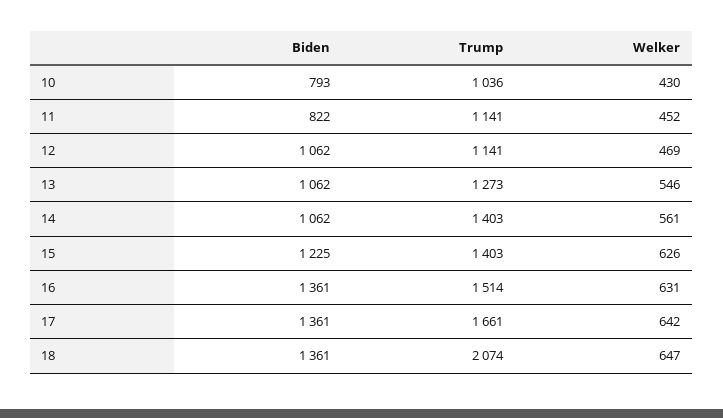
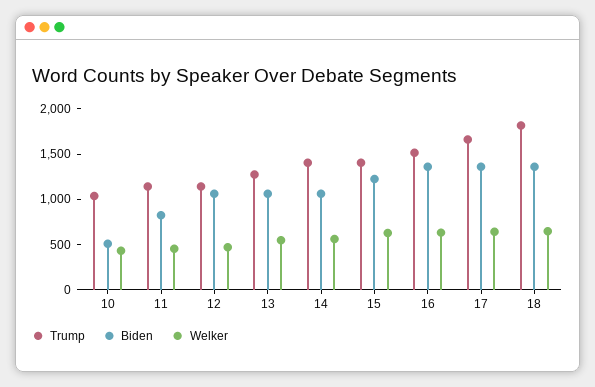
Biden, 10: 793 -> 500
Trump, 18: 2074 -> 1800

